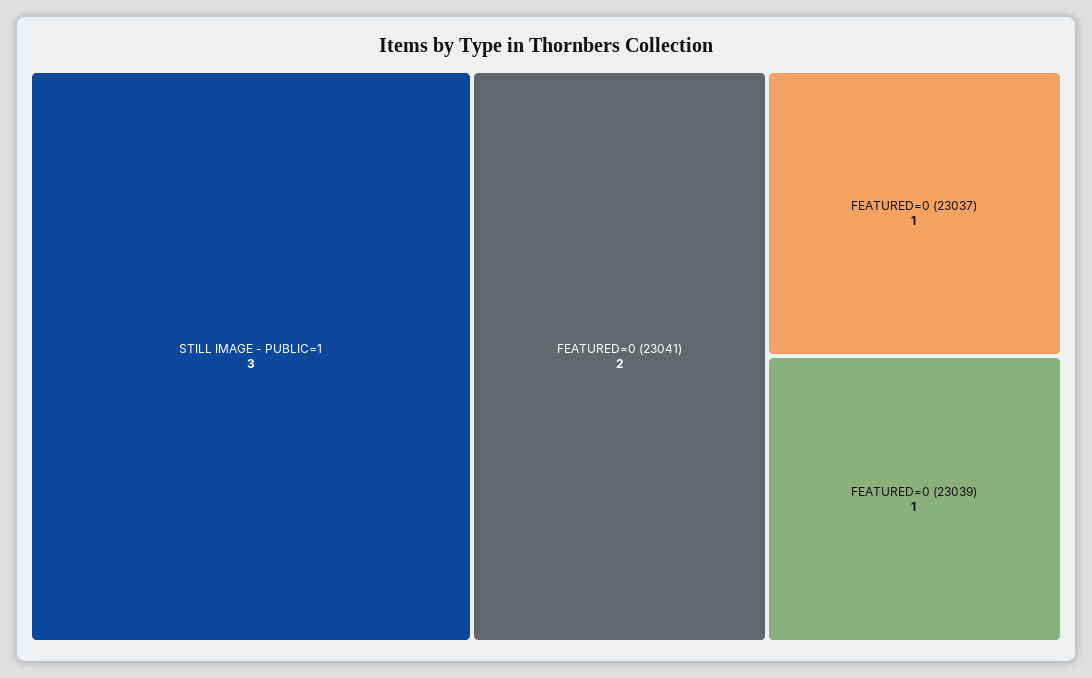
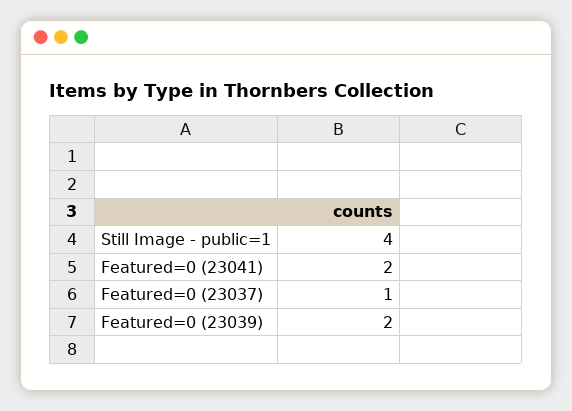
STILL IMAGE - PUBLIC=1: 3 -> 4
FEATURED=0 (23039): 1 -> 2

